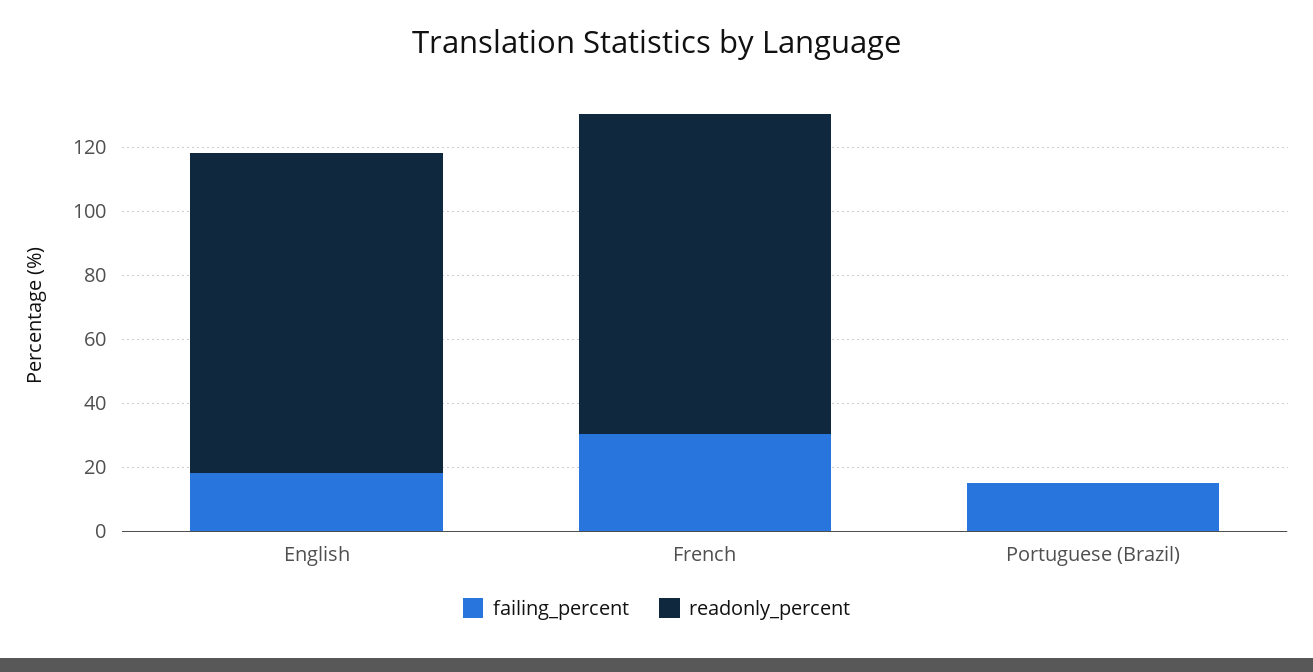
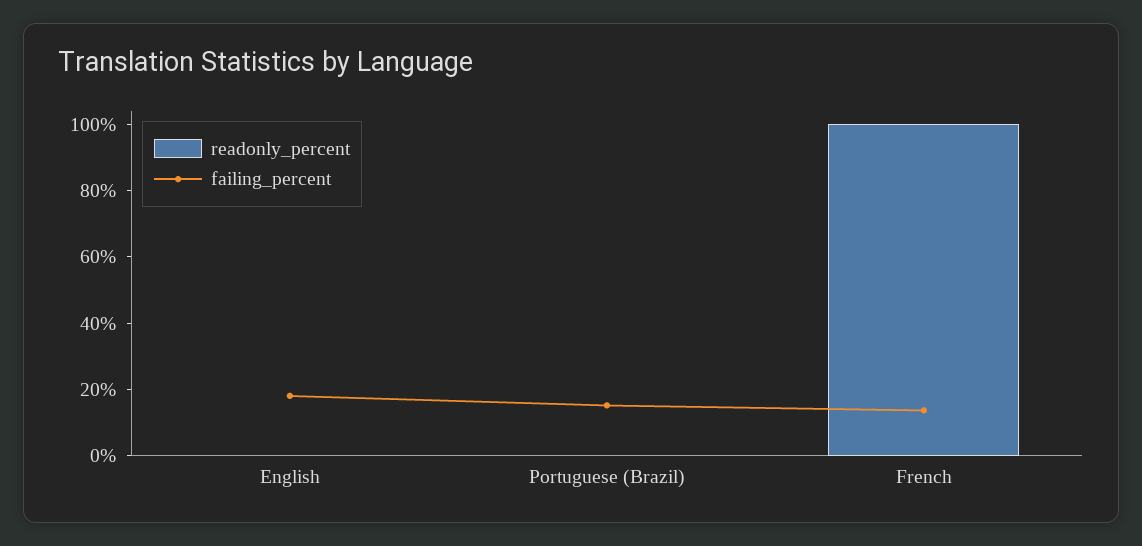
readonly_percent, English: 100 -> 0
failing_percent, French: 30 -> 15

